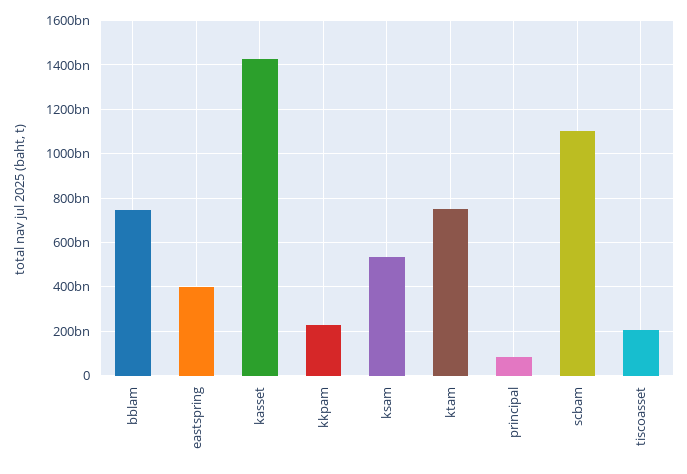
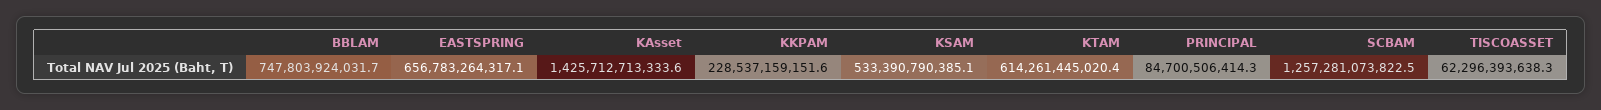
eastspring: 400000000000 -> 656783264317.1
ktam: 750000000000 -> 614261445020.4
scbam: 1100000000000 -> 1257281073822.5
tiscoasset: 200000000000 -> 62296393638.3

